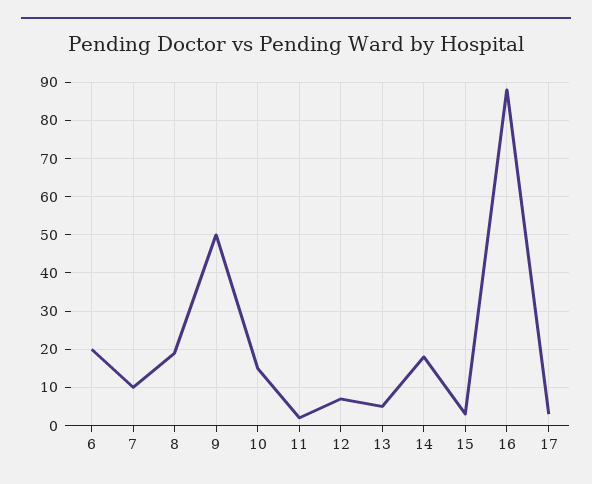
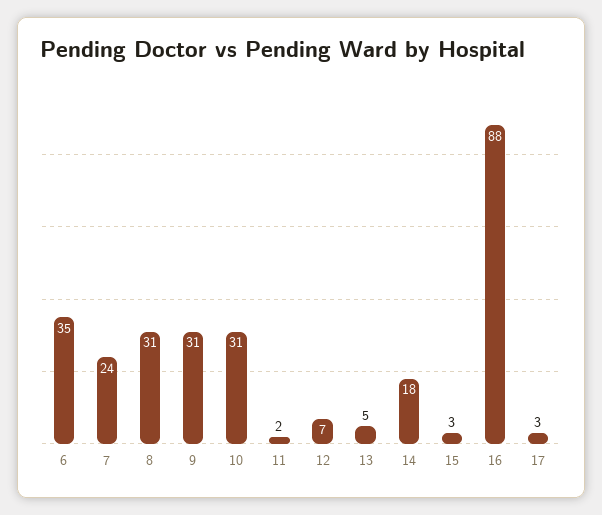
6: 20 -> 35
7: 10 -> 24
8: 20 -> 31
9: 50 -> 31
10: 15 -> 31

